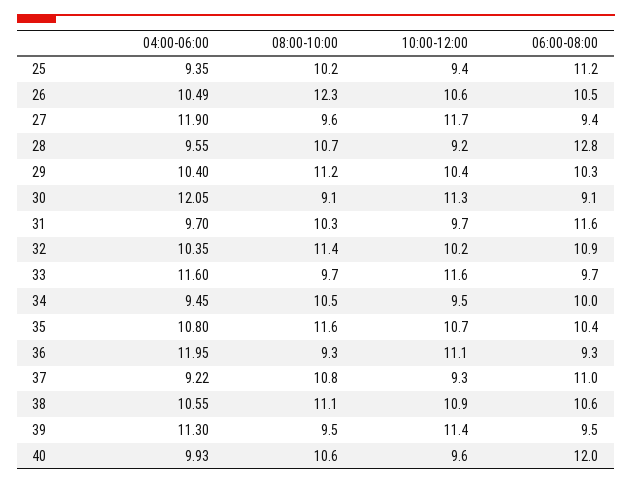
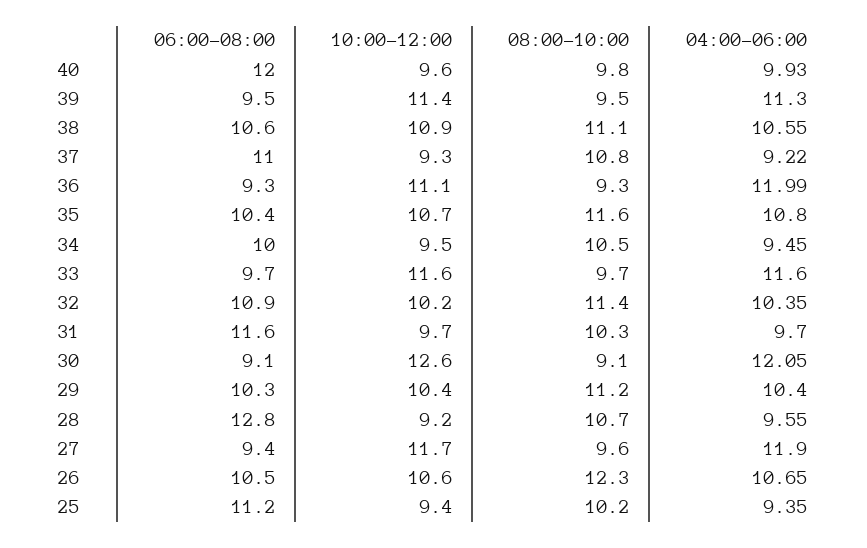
04:00-06:00, 26: 10.49 -> 10.65
10:00-12:00, 30: 11.3 -> 12.6
04:00-06:00, 36: 11.95 -> 11.99
08:00-10:00, 40: 10.6 -> 9.8

